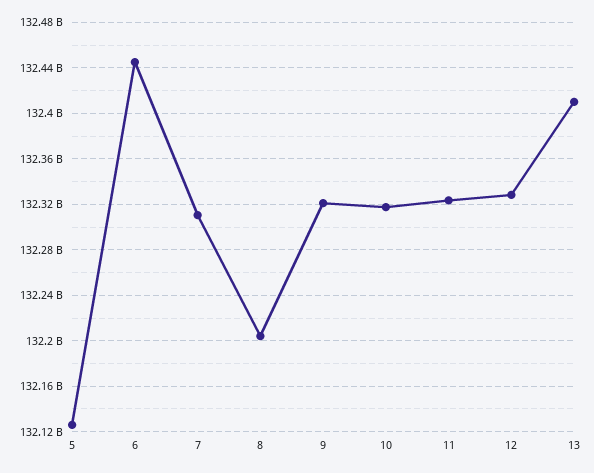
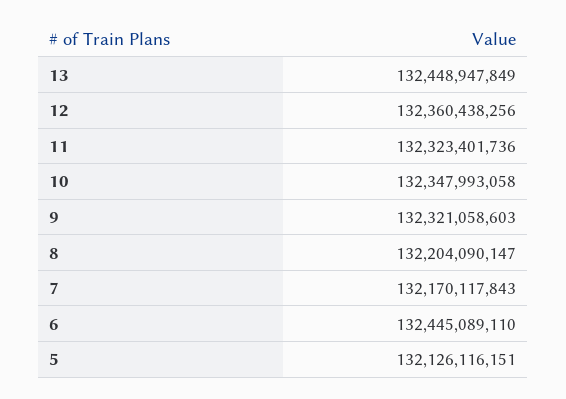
7: 132310000000 -> 132170117843
10: 132320000000 -> 132347993058
12: 132330000000 -> 132360438256
13: 132410000000 -> 132448947849

